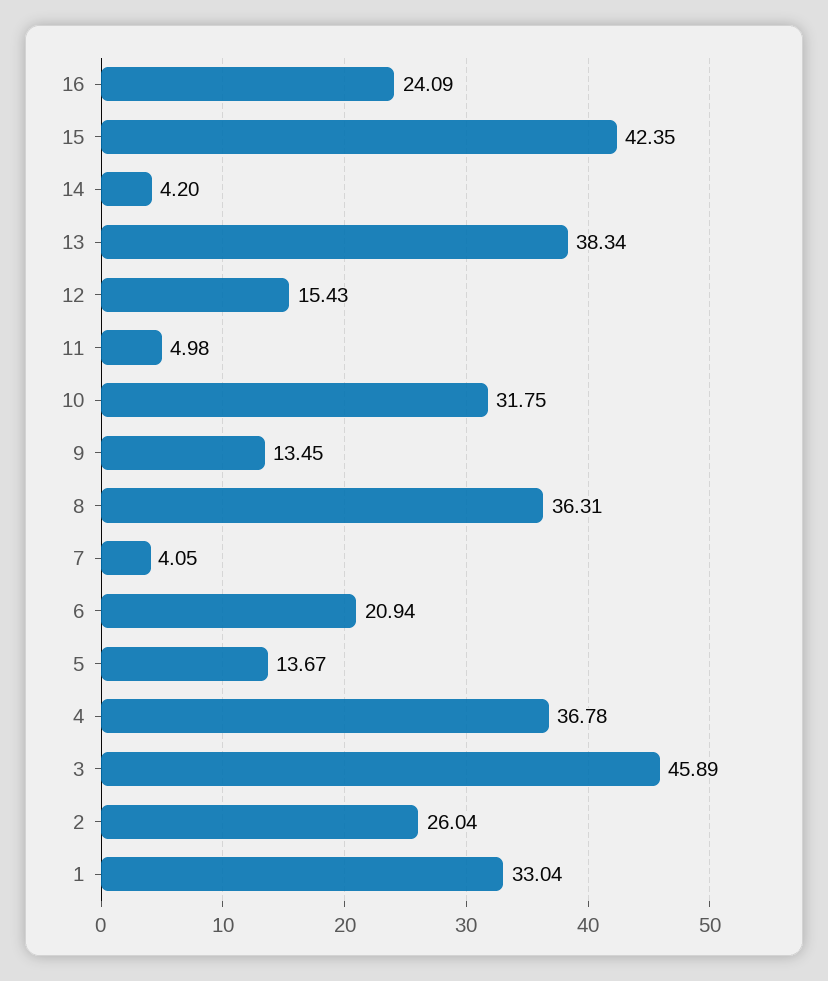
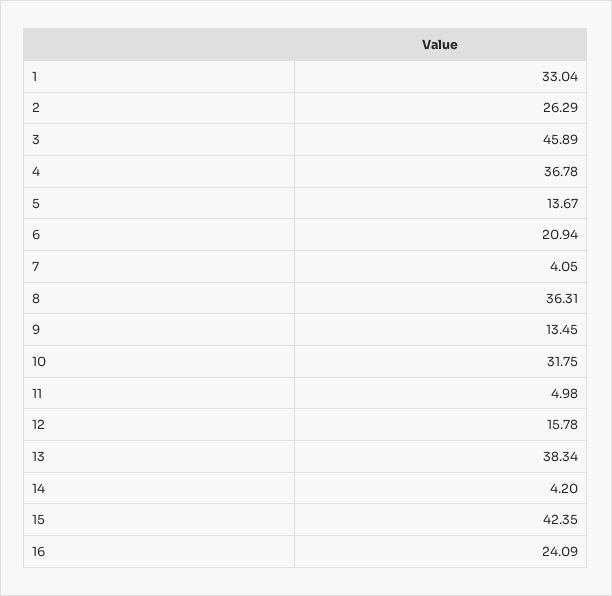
12: 15.43 -> 15.78
2: 26.04 -> 26.29

